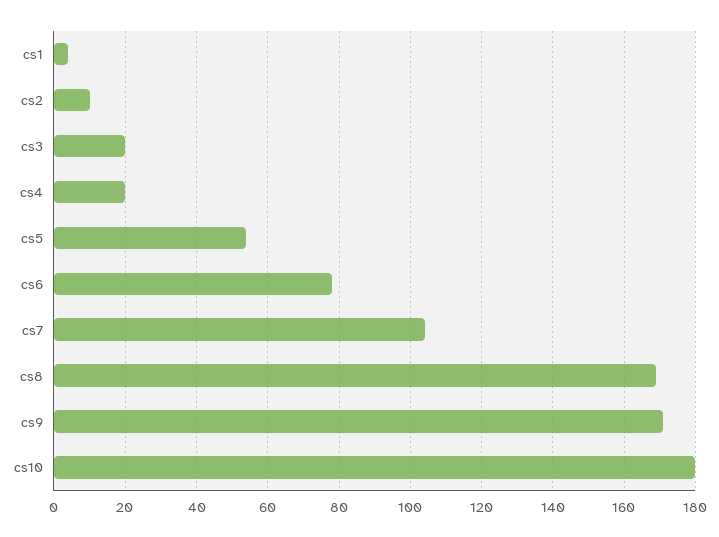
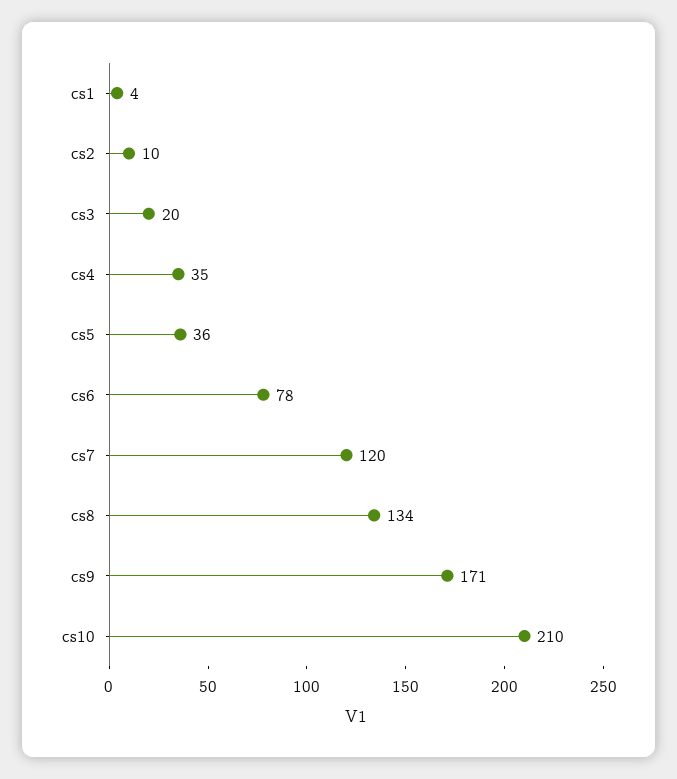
cs4: 20 -> 35
cs5: 55 -> 36
cs7: 105 -> 120
cs8: 170 -> 134
cs10: 180 -> 210

